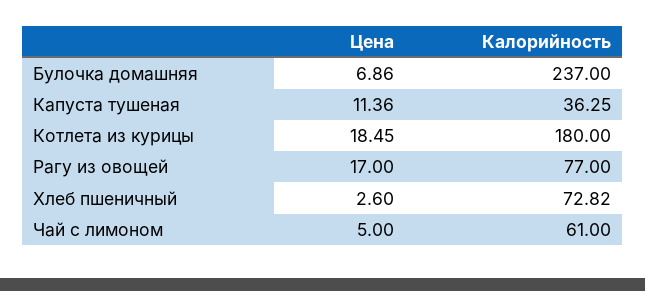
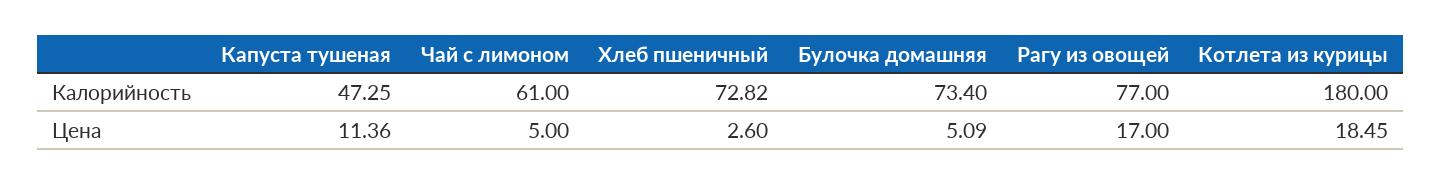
Цена, Булочка домашняя: 6.86 -> 5.09
Калорийность, Булочка домашняя: 237 -> 73.4
Калорийность, Капуста тушеная: 36.25 -> 47.25

